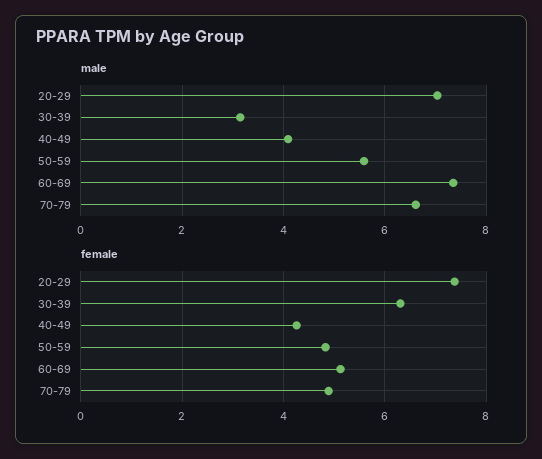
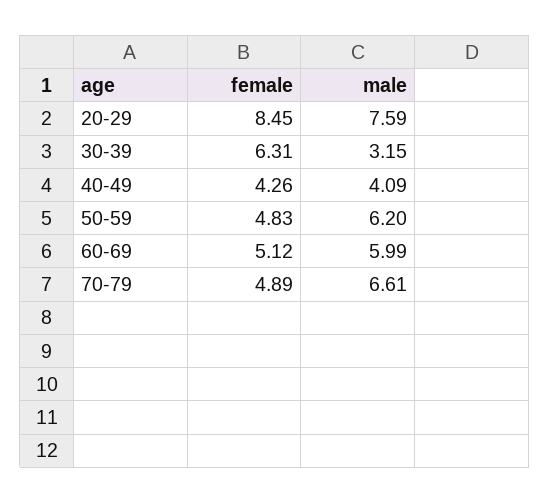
male, 20-29: 7 -> 7.59
male, 50-59: 5.6 -> 6.2
male, 60-69: 7.4 -> 5.99
female, 20-29: 7.4 -> 8.45

